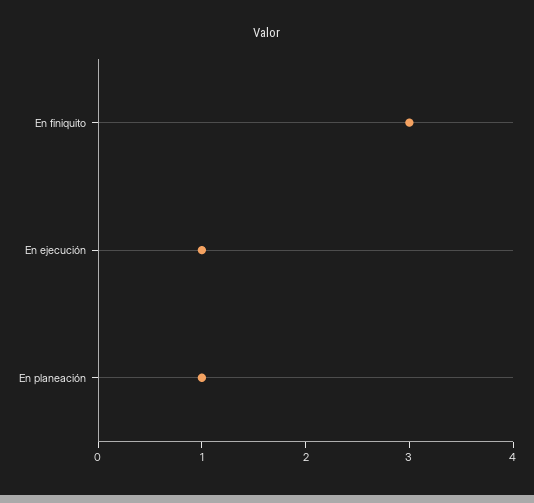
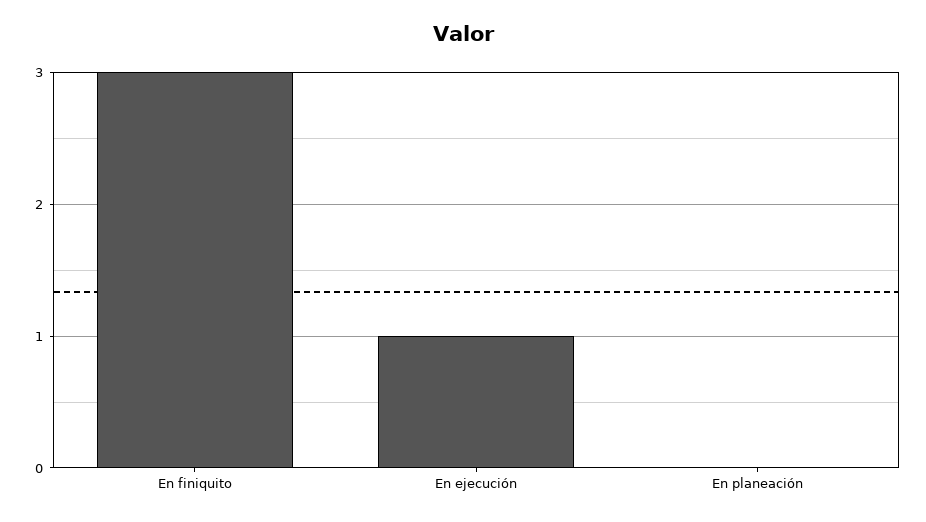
En planeación: 1 -> 0

